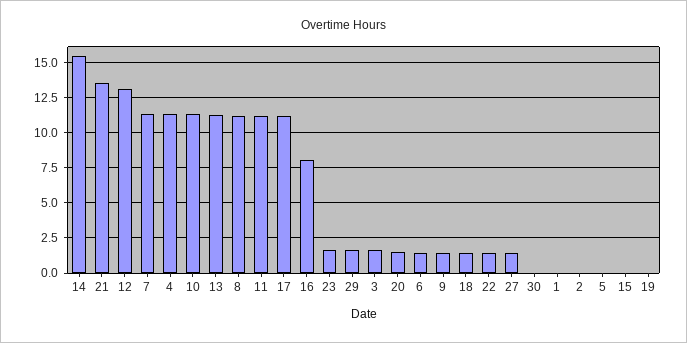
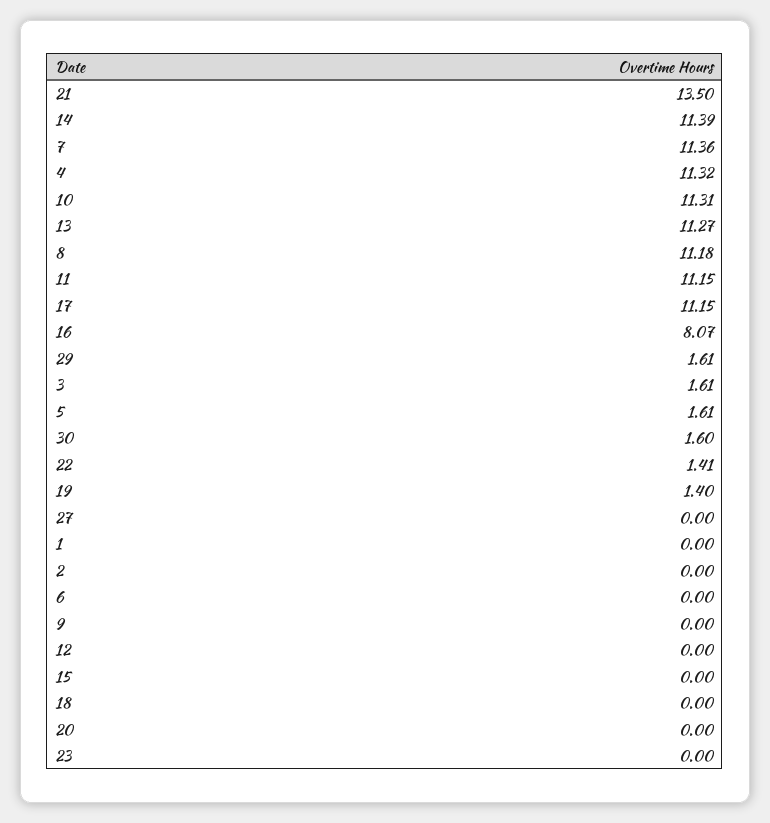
14: 15.5 -> 11.39
12: 13 -> 0
23: 1.5 -> 0
20: 1.5 -> 0
6: 1.5 -> 0
9: 1.5 -> 0
18: 1.5 -> 0
27: 1.5 -> 0
30: 0 -> 1.6
5: 0 -> 1.61
19: 0 -> 1.4

